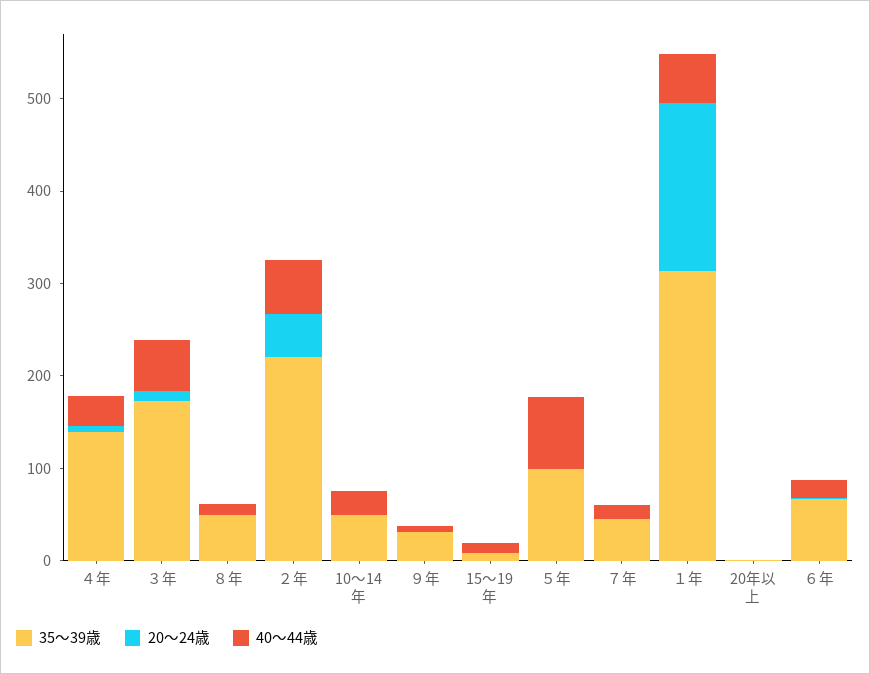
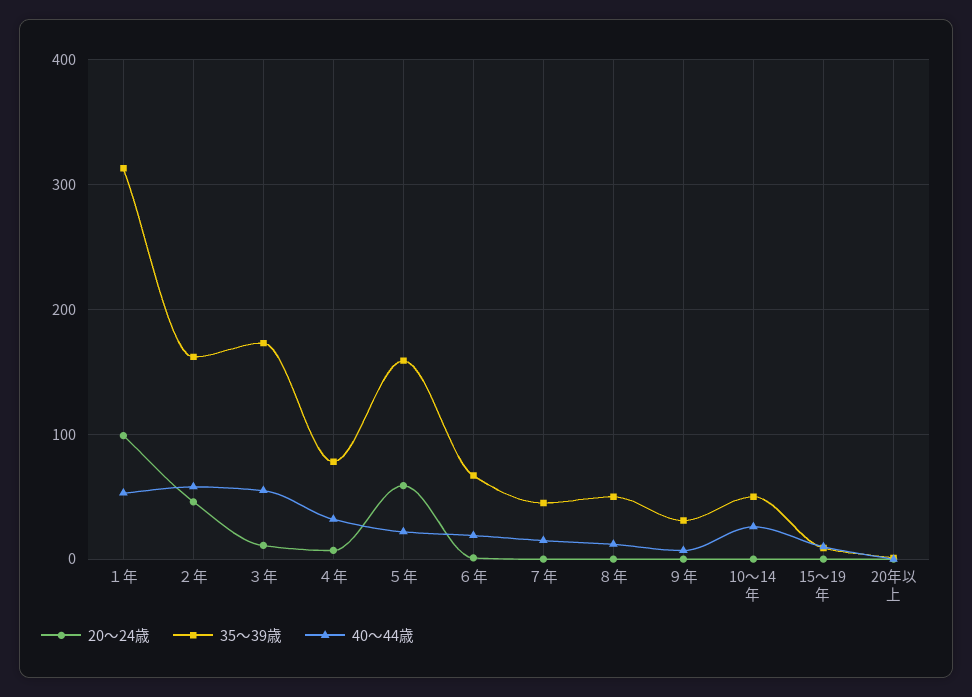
35～39歳, ４年: 140 -> 80
35～39歳, ２年: 220 -> 160
35～39歳, ５年: 100 -> 160
20～24歳, ５年: 0 -> 60
40～44歳, ５年: 80 -> 20
20～24歳, １年: 180 -> 100

